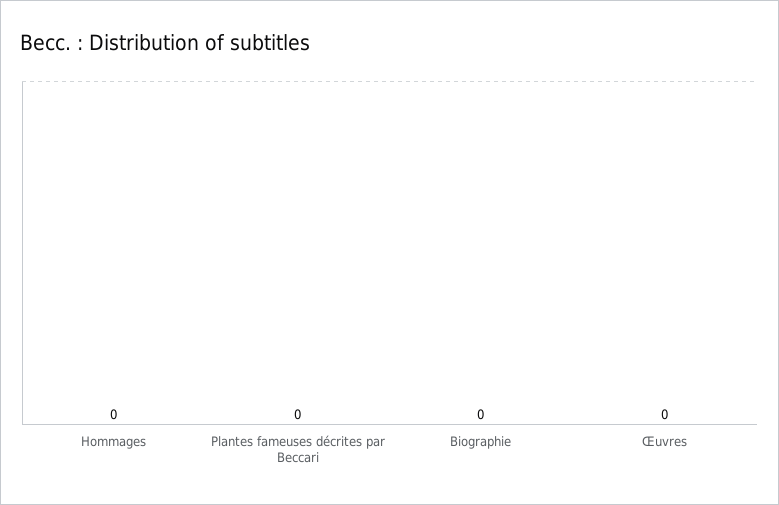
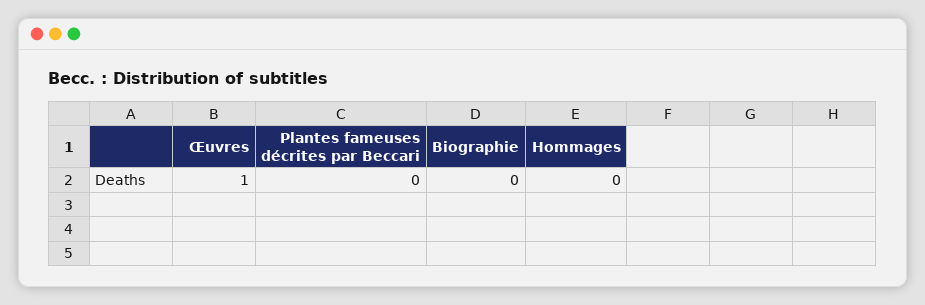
Œuvres: 0 -> 1

